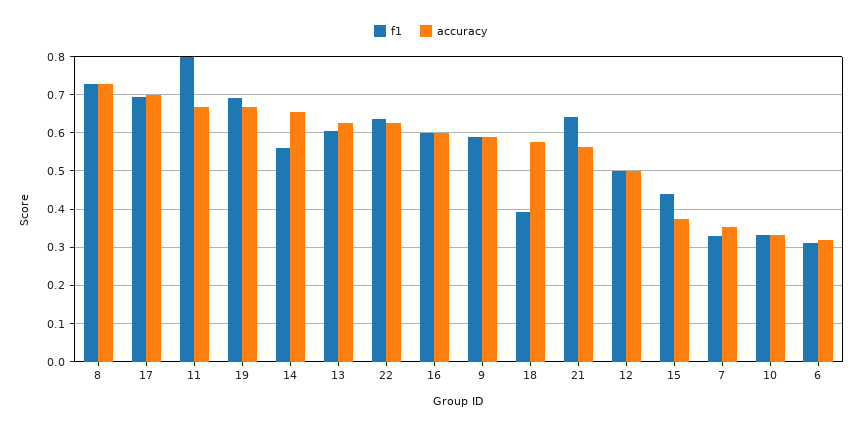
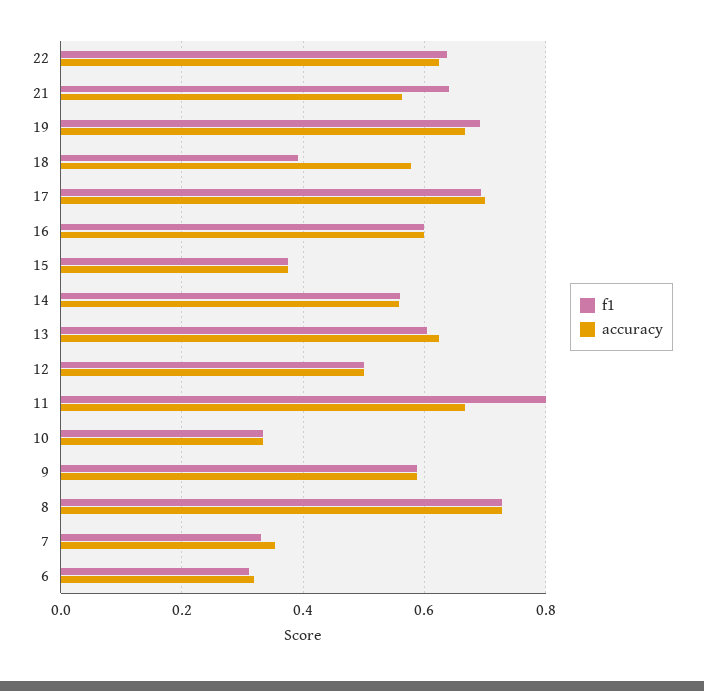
accuracy, 14: 0.66 -> 0.56
f1, 15: 0.44 -> 0.38

